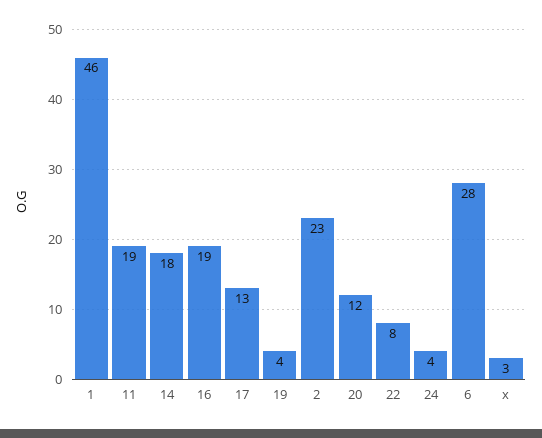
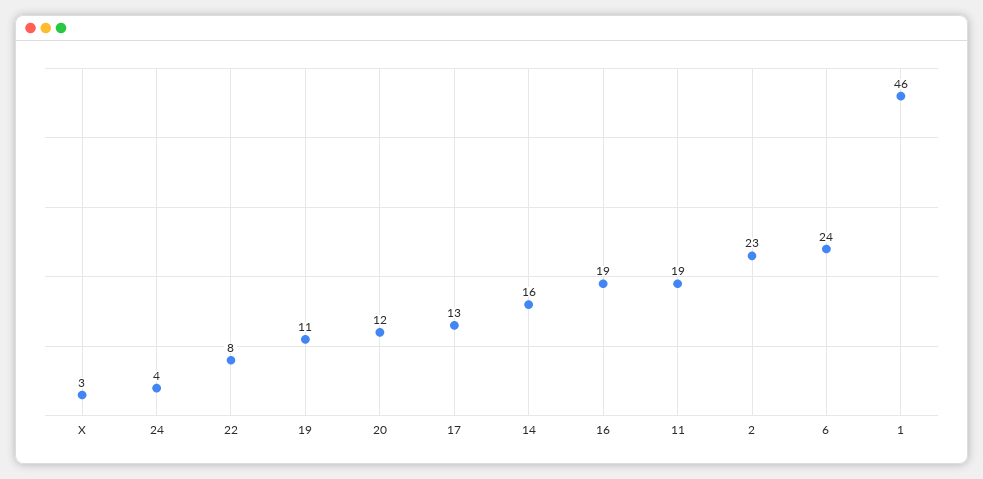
14: 18 -> 16
19: 4 -> 11
6: 28 -> 24

